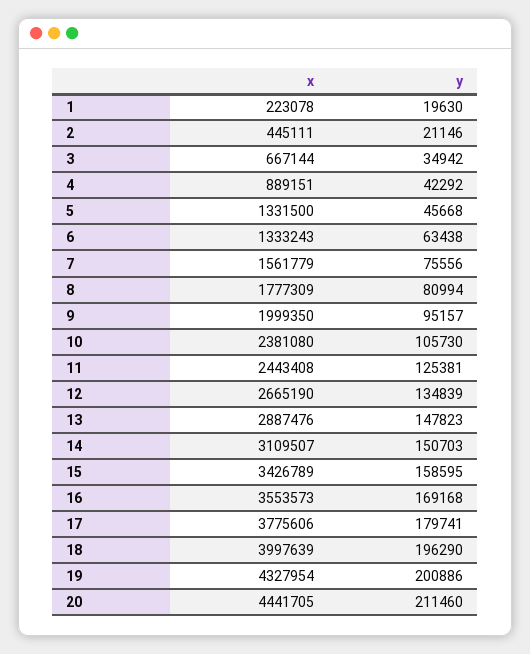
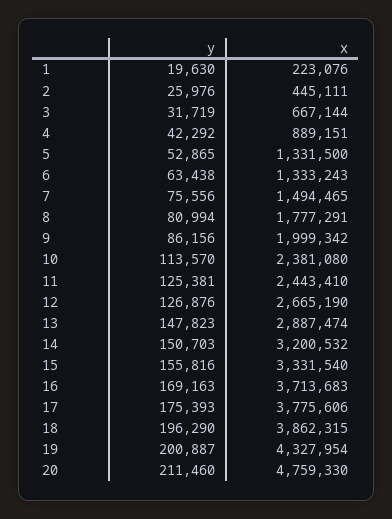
x, 1: 223078 -> 223076
y, 2: 21146 -> 25976
y, 3: 34942 -> 31719
y, 5: 45668 -> 52865
x, 7: 1561779 -> 1494465
x, 8: 1777309 -> 1777291
x, 9: 1999350 -> 1999342
y, 9: 95157 -> 86156
y, 10: 105730 -> 113570
x, 11: 2443408 -> 2443410
y, 12: 134839 -> 126876
x, 13: 2887476 -> 2887474
x, 14: 3109507 -> 3200532
x, 15: 3426789 -> 3331540
y, 15: 158595 -> 155816
x, 16: 3553573 -> 3713683
y, 16: 169168 -> 169163
y, 17: 179741 -> 175393
x, 18: 3997639 -> 3862315
y, 19: 200886 -> 200887
x, 20: 4441705 -> 4759330

